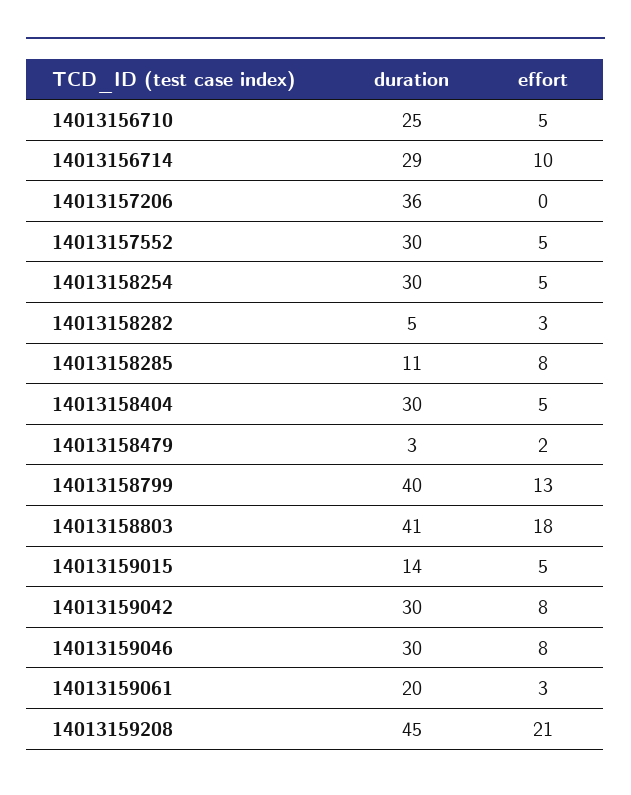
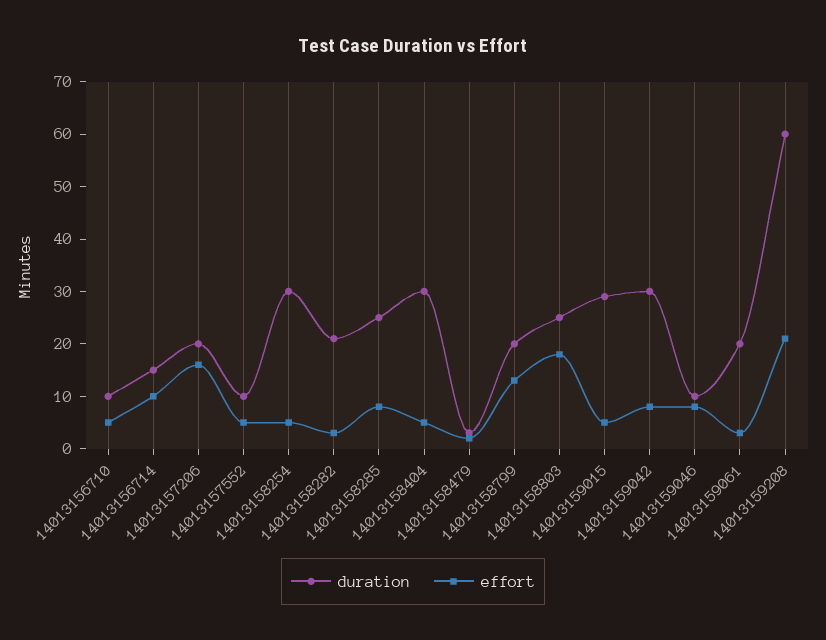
duration, 14013156710: 25 -> 10
duration, 14013156714: 29 -> 15
duration, 14013157206: 36 -> 20
effort, 14013157206: 0 -> 15
duration, 14013157552: 30 -> 10
duration, 14013158282: 5 -> 20
duration, 14013158285: 11 -> 25
duration, 14013158799: 40 -> 20
duration, 14013158803: 41 -> 25
duration, 14013159015: 14 -> 30
duration, 14013159046: 30 -> 10
duration, 14013159208: 45 -> 60

